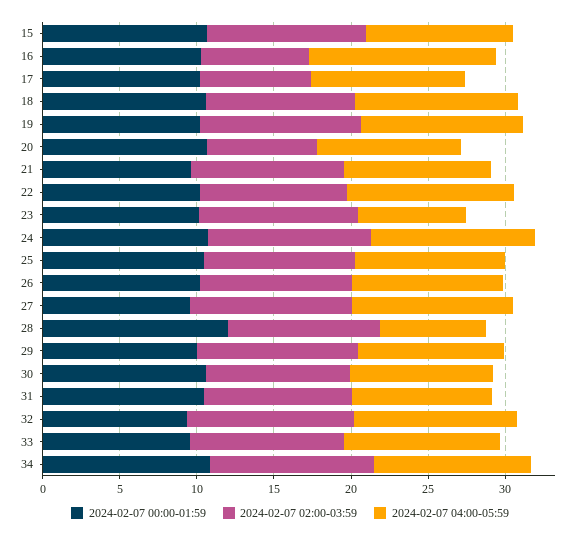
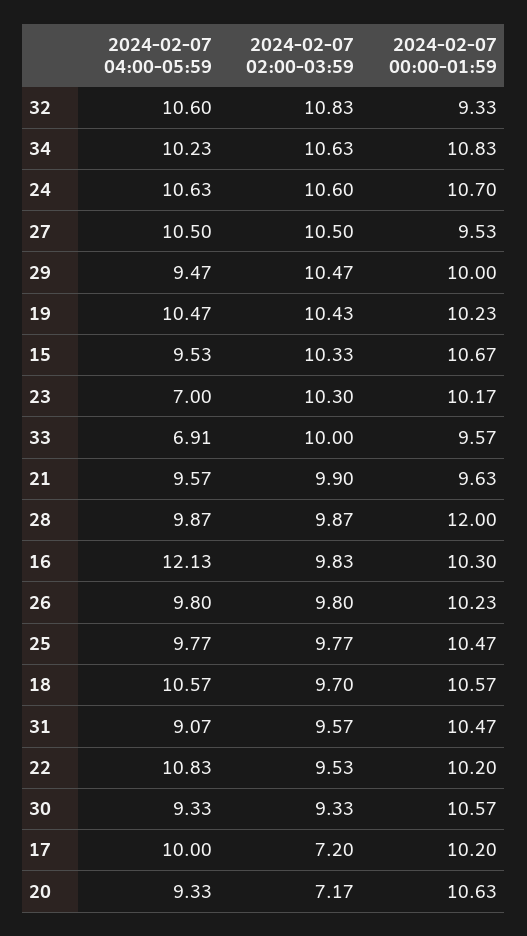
2024-02-07 02:00-03:59, 16: 7 -> 9.83
2024-02-07 04:00-05:59, 28: 7 -> 9.87
2024-02-07 04:00-05:59, 33: 10 -> 6.91

